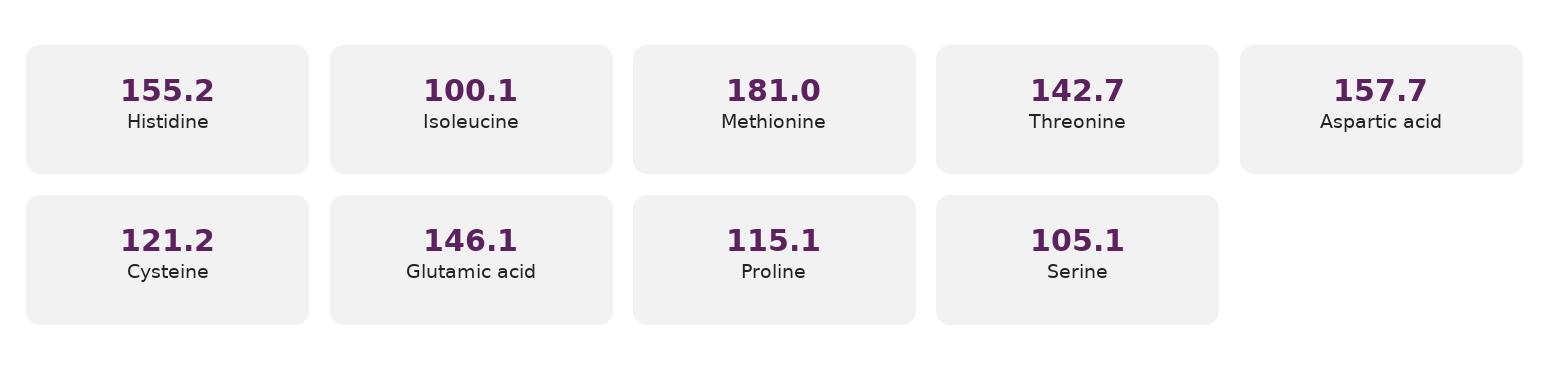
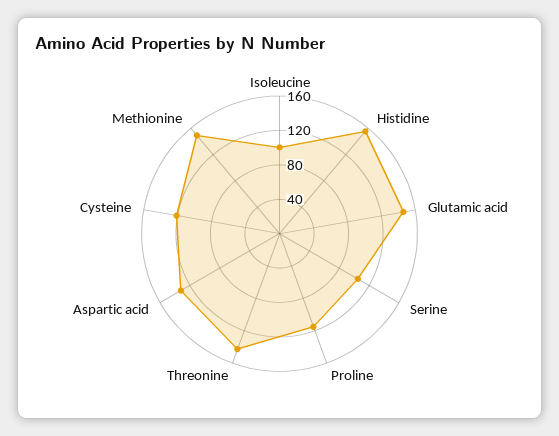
Methionine: 181 -> 150
Aspartic acid: 157.7 -> 130

